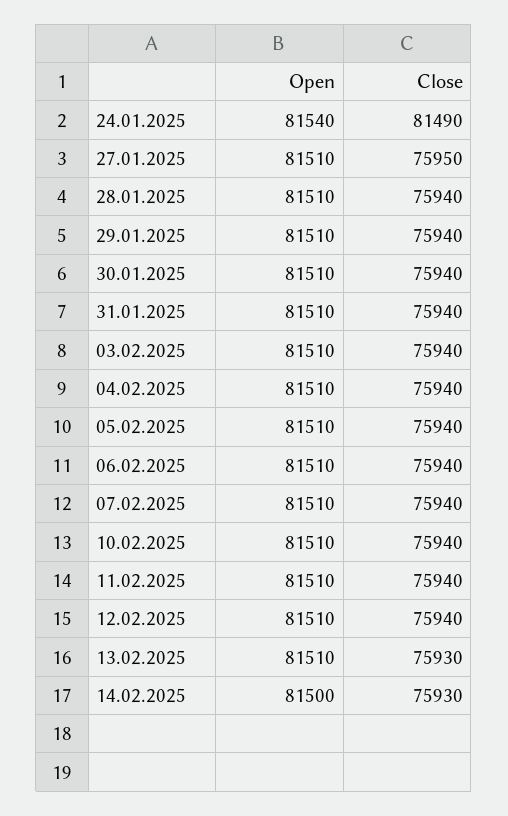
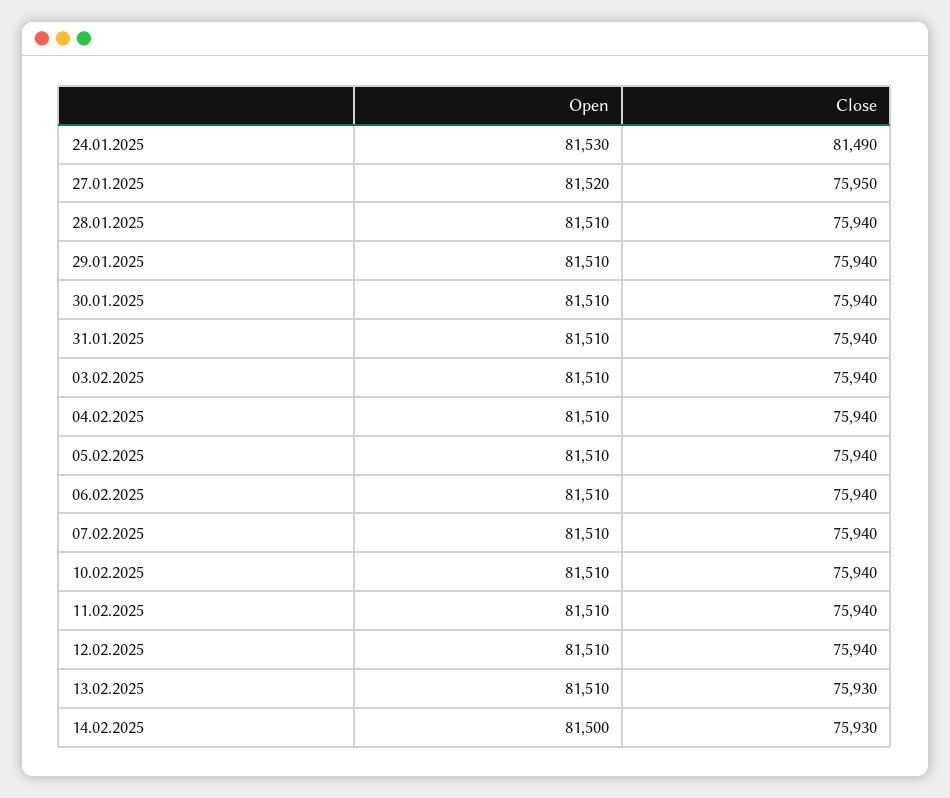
Open, 24.01.2025: 81540 -> 81530
Open, 27.01.2025: 81510 -> 81520

